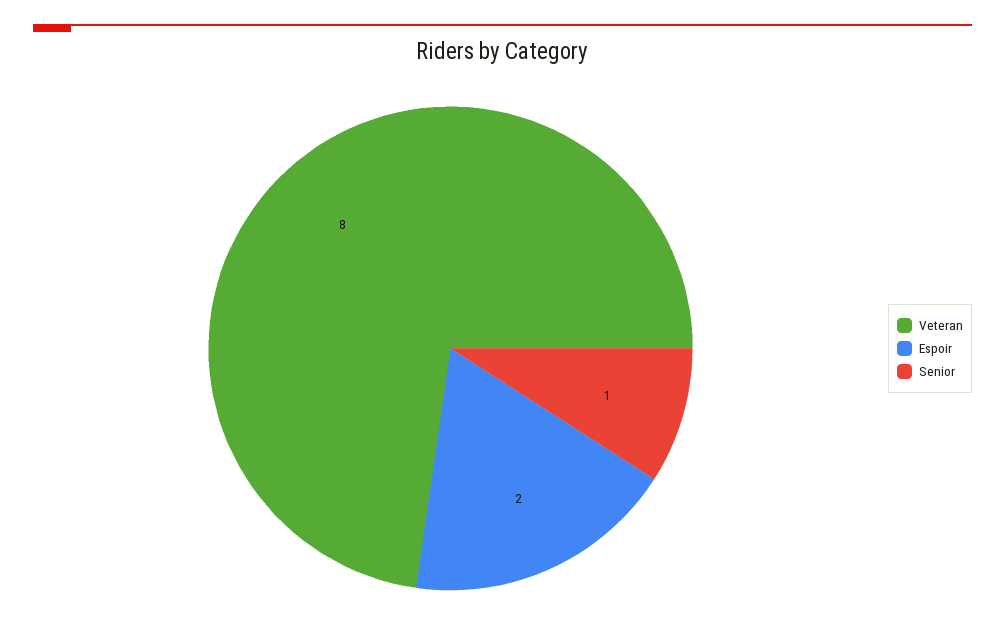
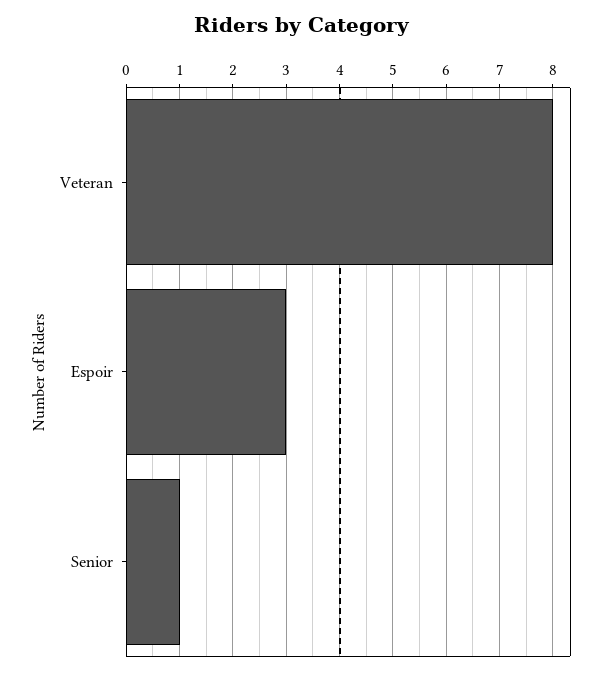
Espoir: 2 -> 3

